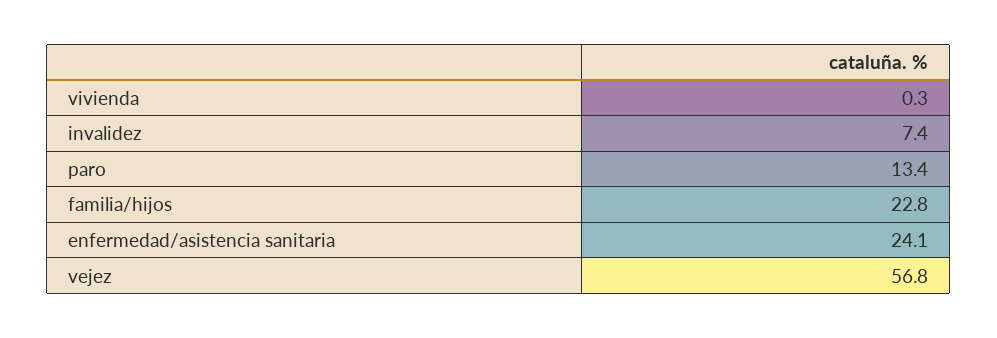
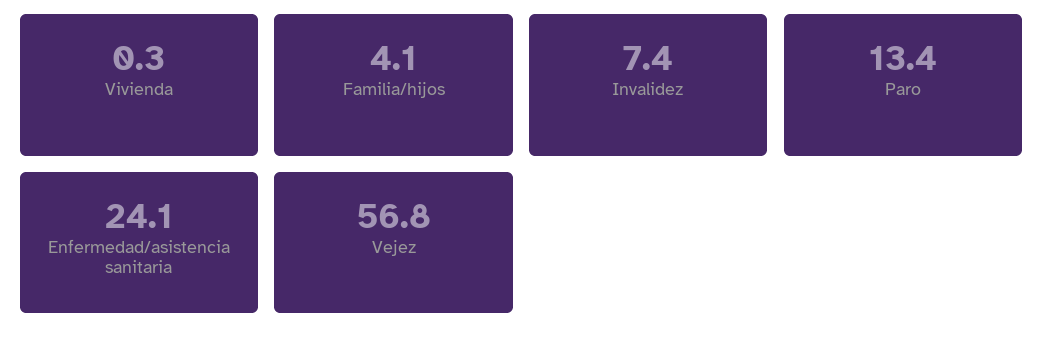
familia/hijos: 22.8 -> 4.1

